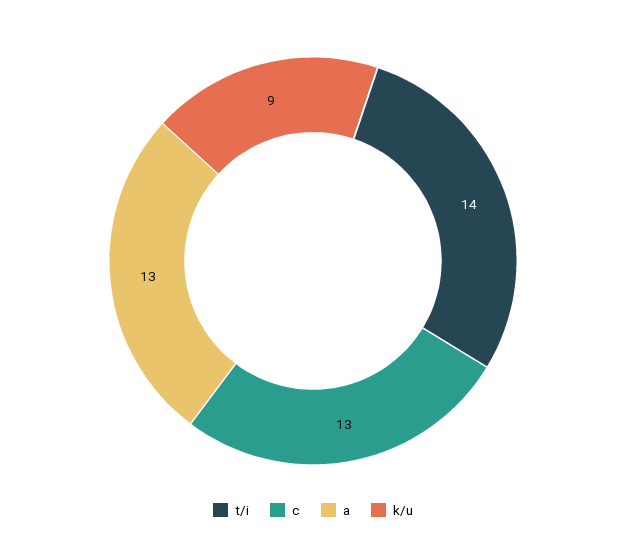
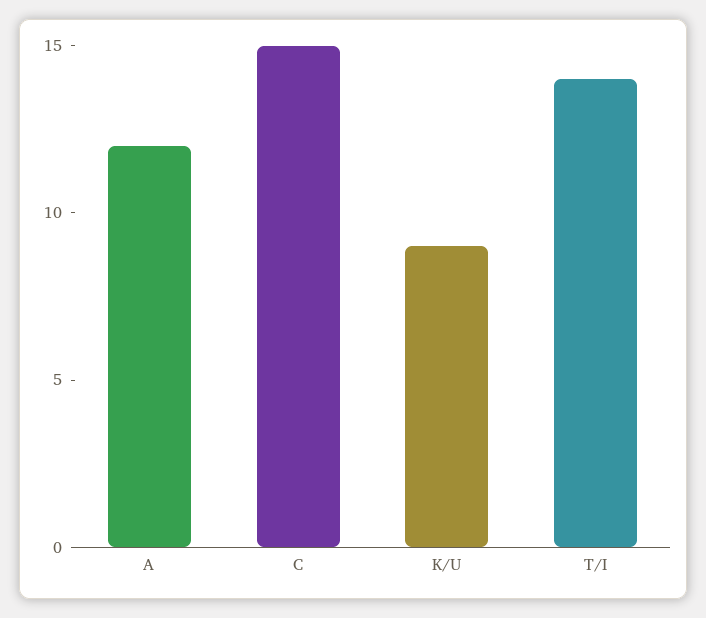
c: 13 -> 15
a: 13 -> 12

